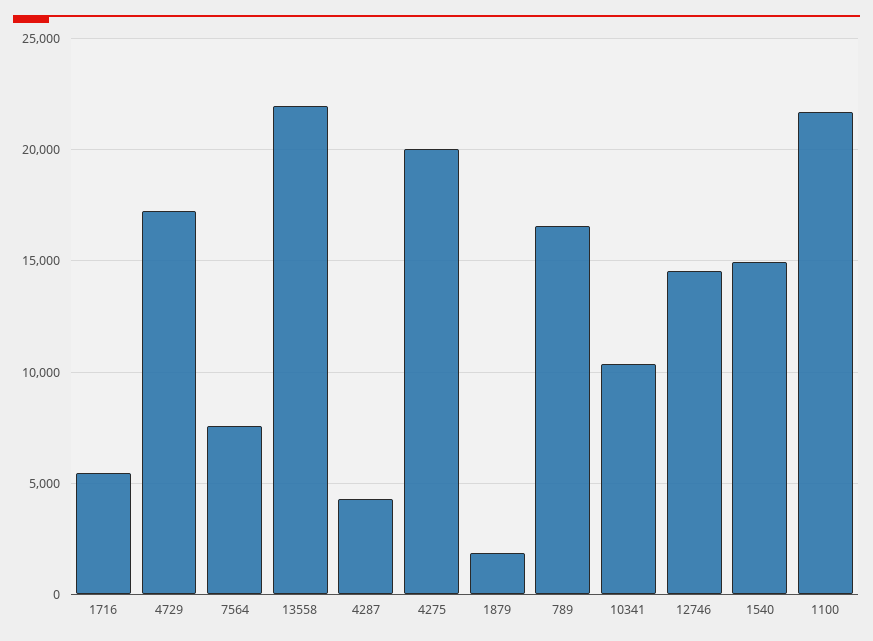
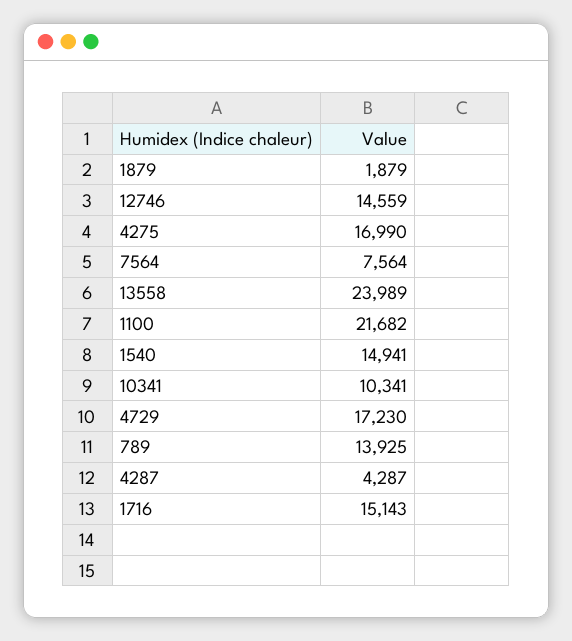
1716: 5500 -> 15143
13558: 22000 -> 23989
4275: 20000 -> 16990
789: 16500 -> 13925

